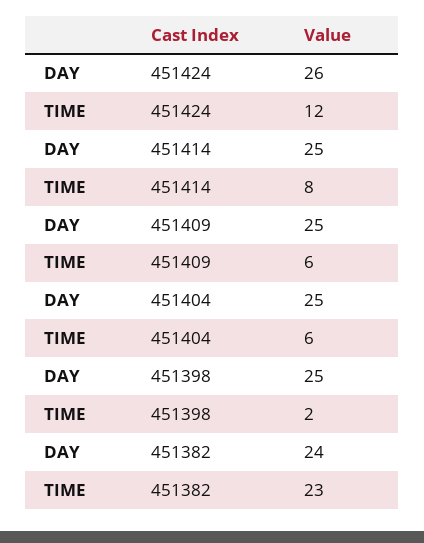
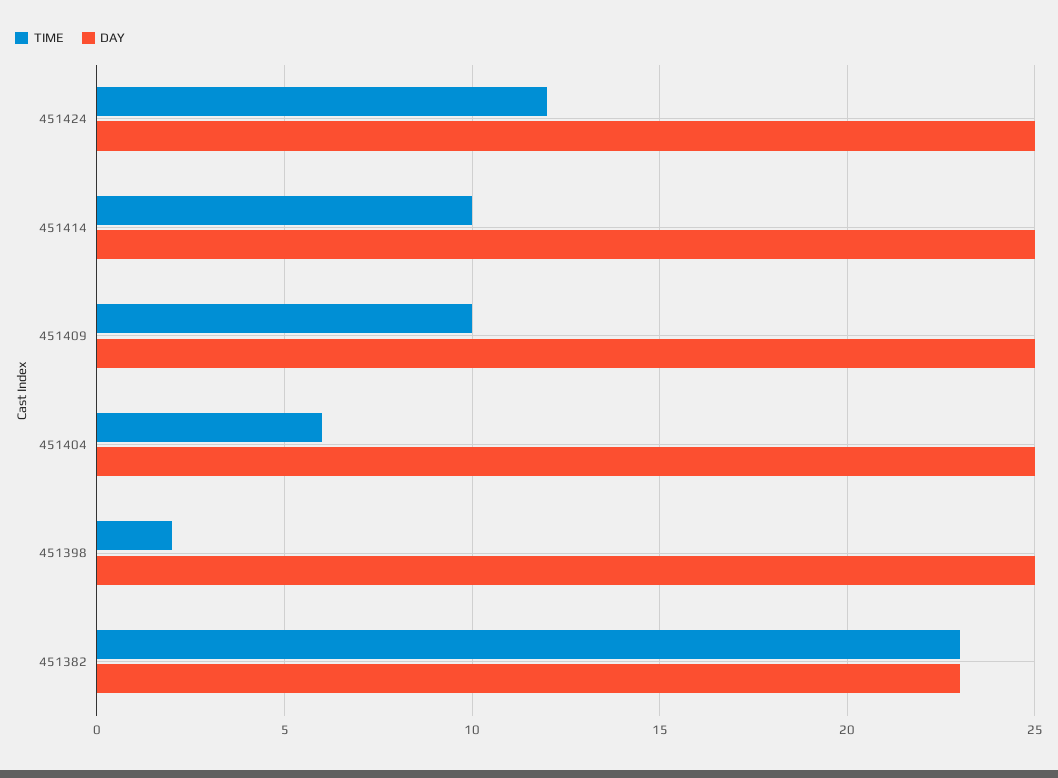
DAY, 451424: 26 -> 25
TIME, 451414: 8 -> 10
TIME, 451409: 6 -> 10
DAY, 451382: 24 -> 23

